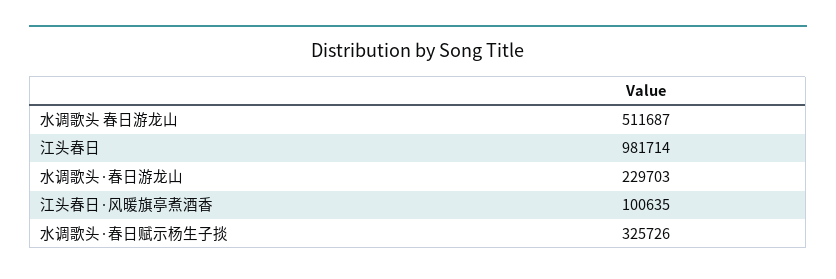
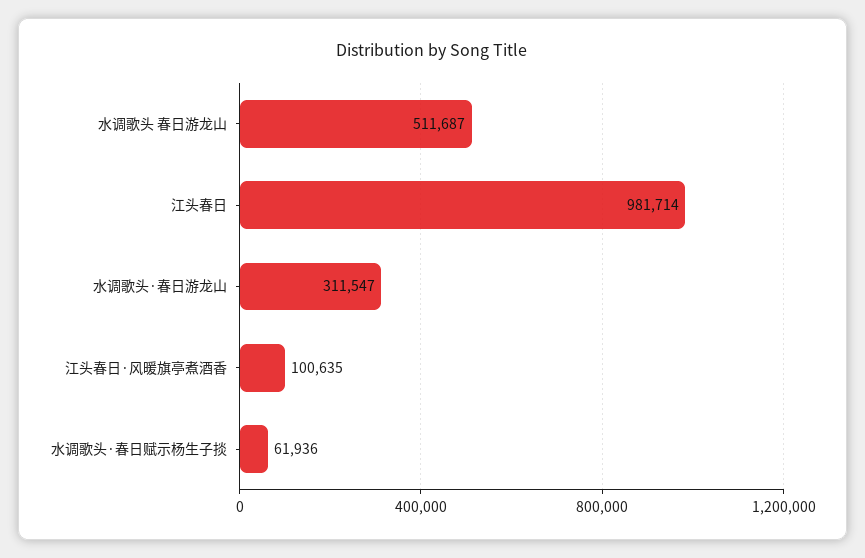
水调歌头·春日游龙山: 229703 -> 311547
水调歌头·春日赋示杨生子掞: 325726 -> 61936

